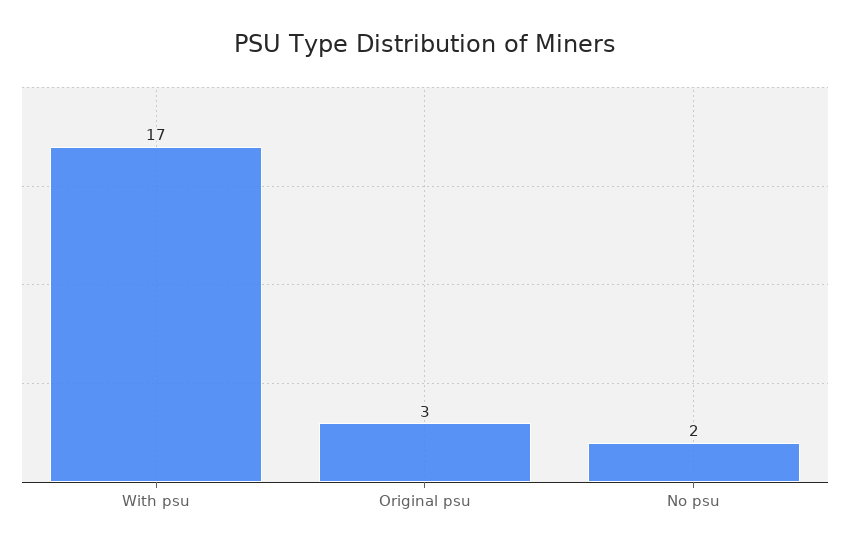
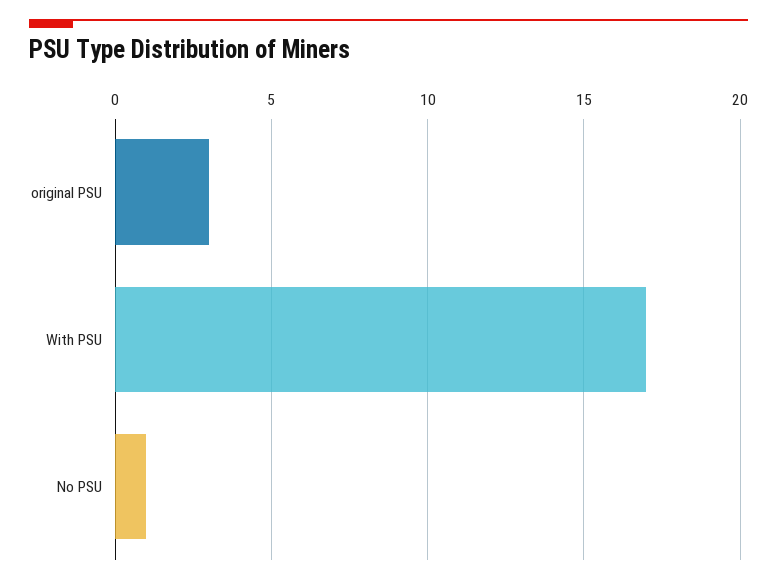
No psu: 2 -> 1

